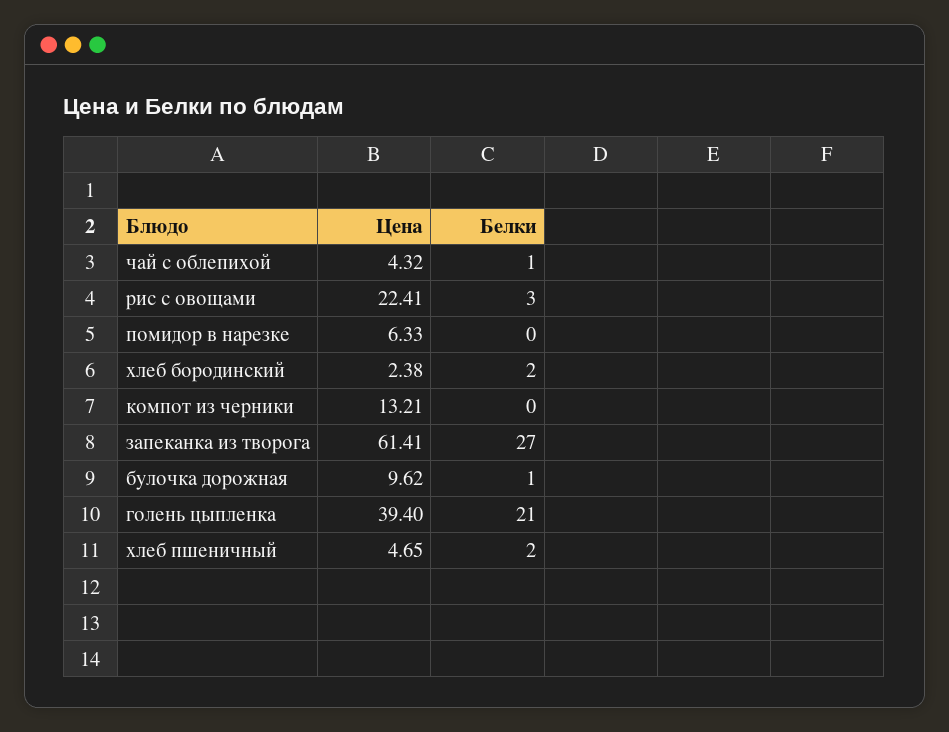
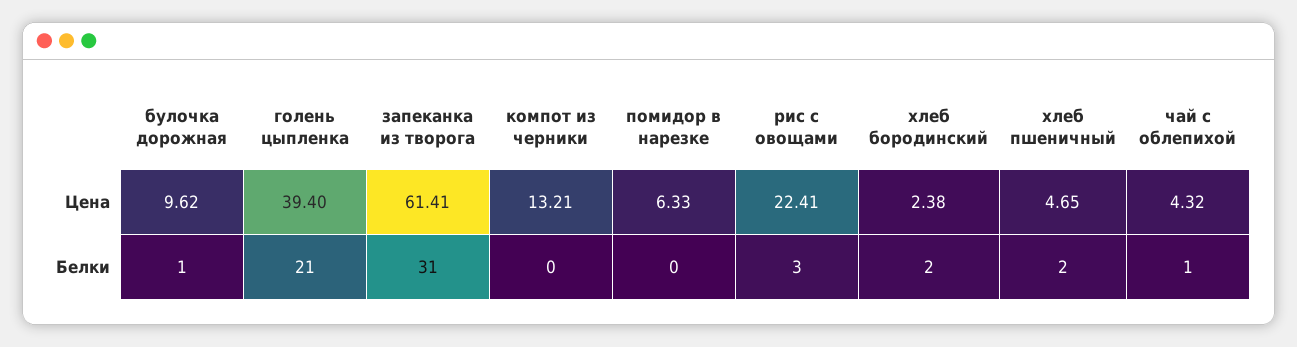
Белки, запеканка из творога: 27 -> 31

